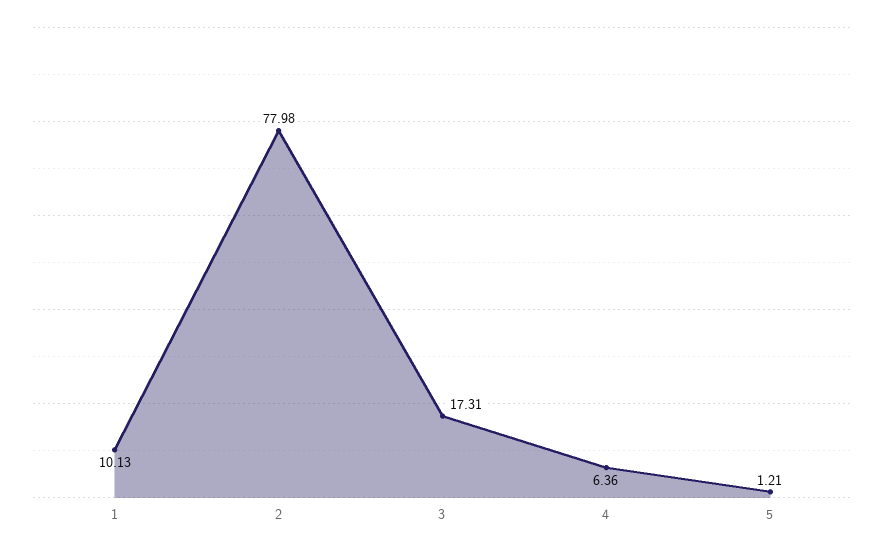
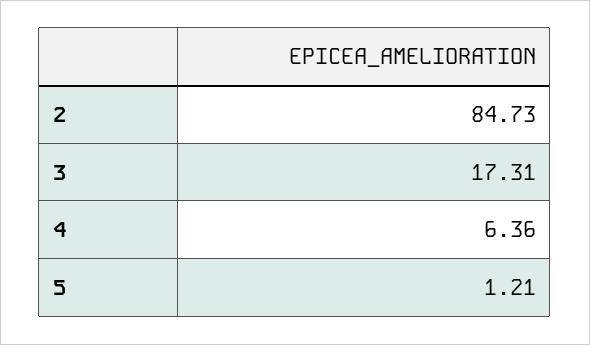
1: 10.13 -> none
2: 77.98 -> 84.73

